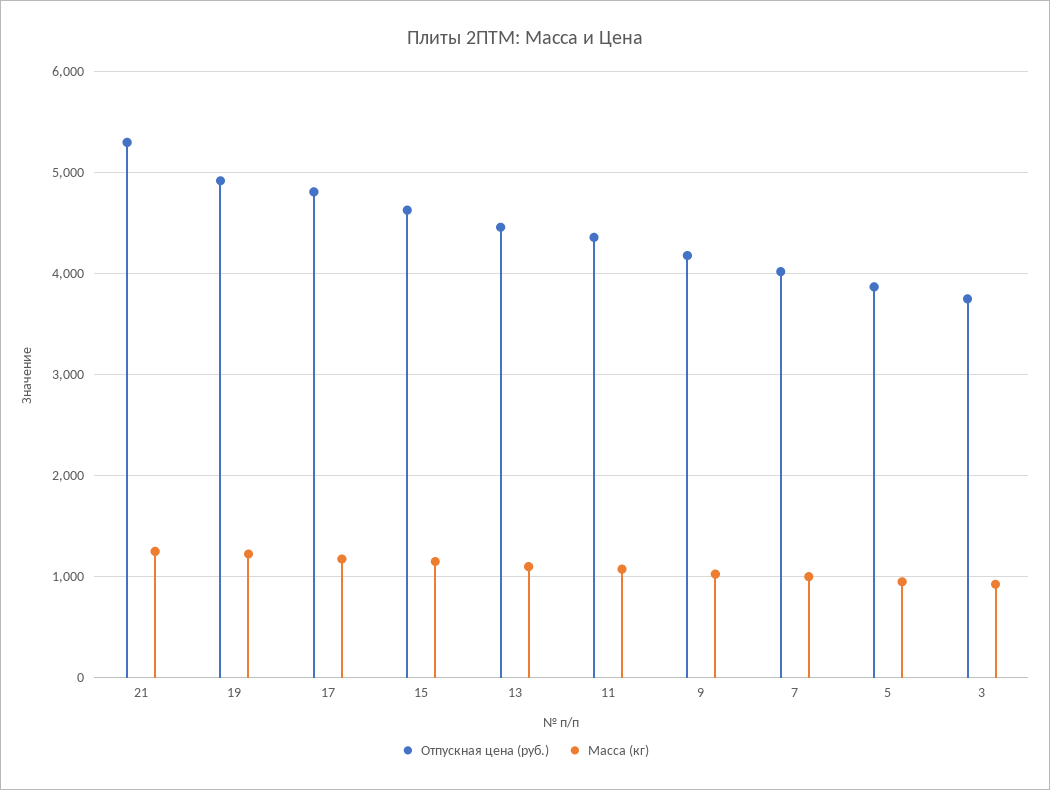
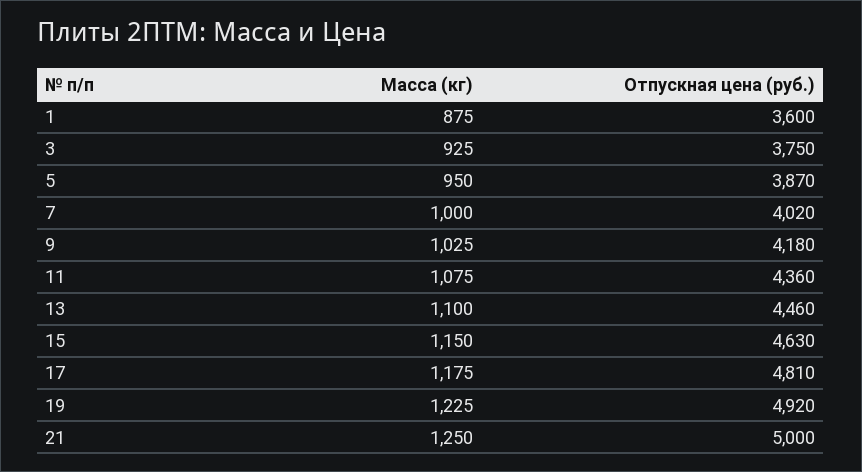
Отпускная цена (руб.), 21: 5300 -> 5000
Масса (кг), 1: none -> 875
Отпускная цена (руб.), 1: none -> 3600

